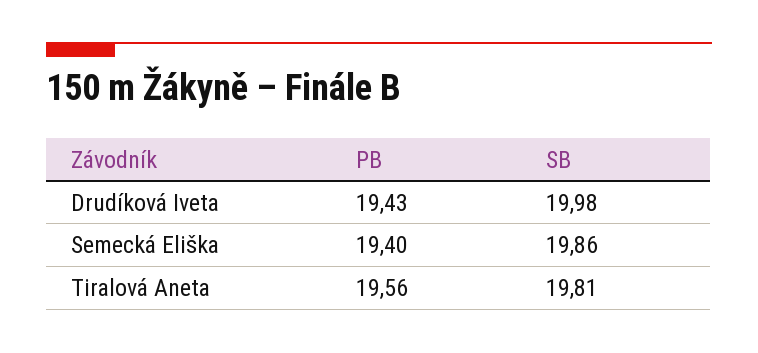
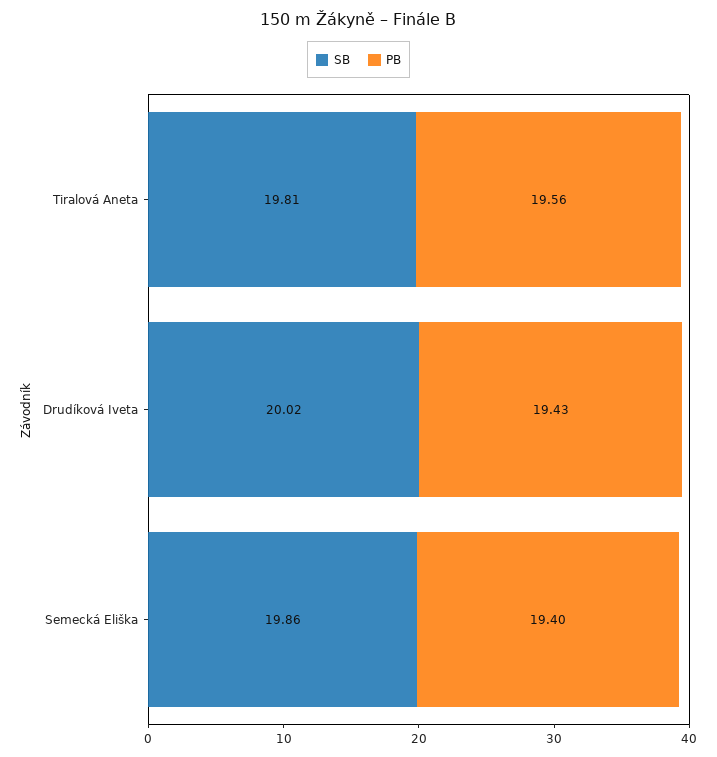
SB, Drudíková Iveta: 19.98 -> 20.02

